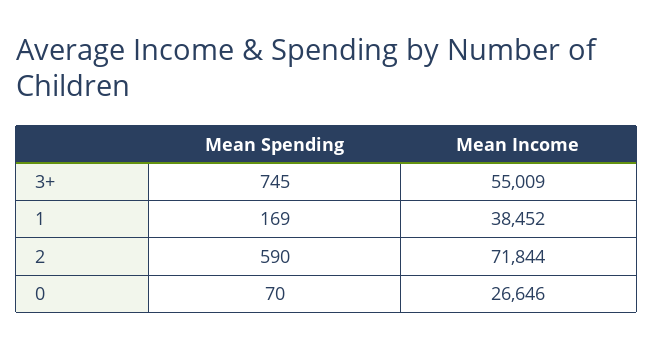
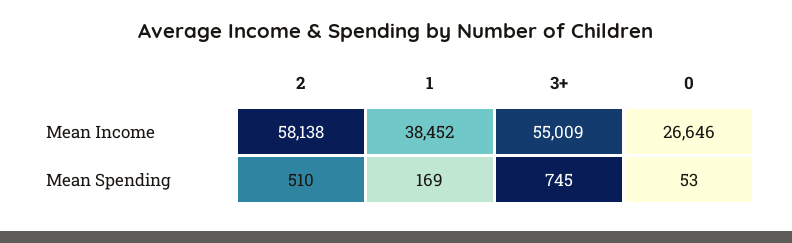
Mean Spending, 2: 590 -> 510
Mean Income, 2: 71844 -> 58138
Mean Spending, 0: 70 -> 53

